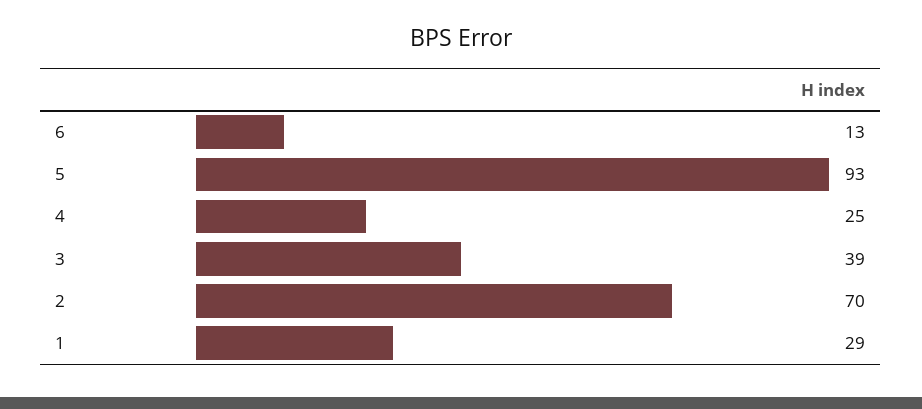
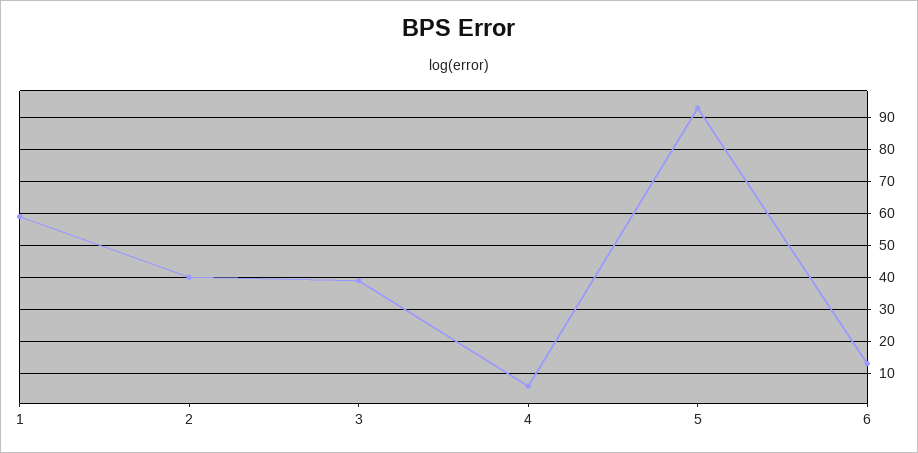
4: 25 -> 5
2: 70 -> 40
1: 29 -> 60

